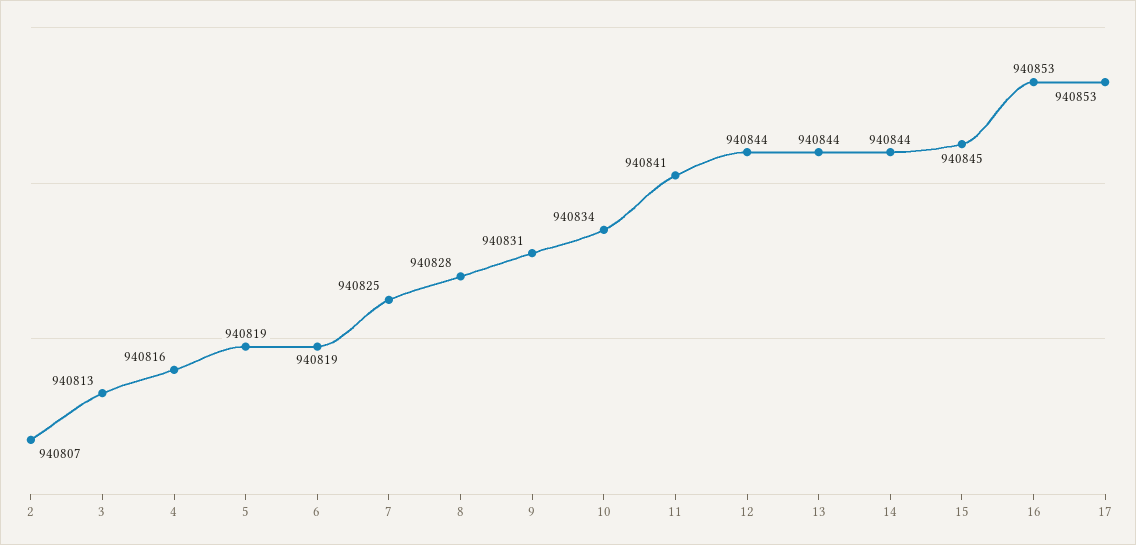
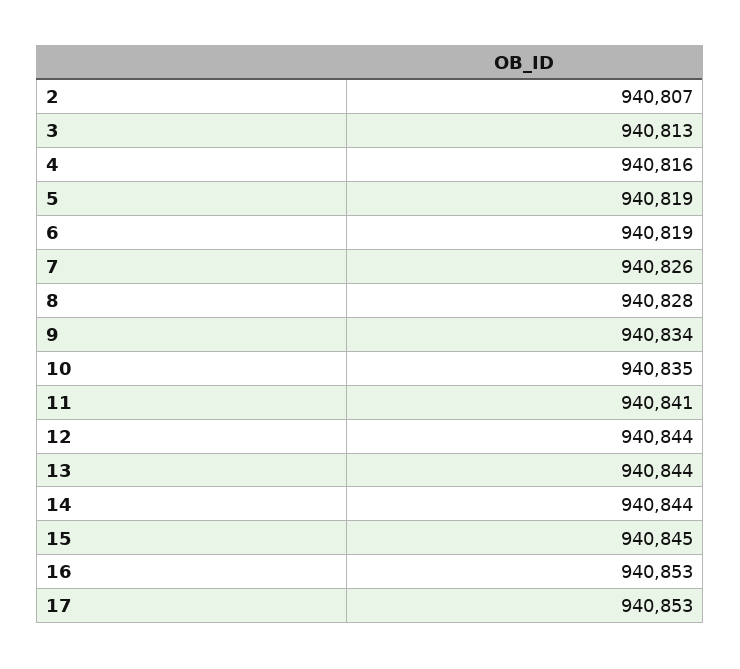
7: 940825 -> 940826
9: 940831 -> 940834
10: 940834 -> 940835

